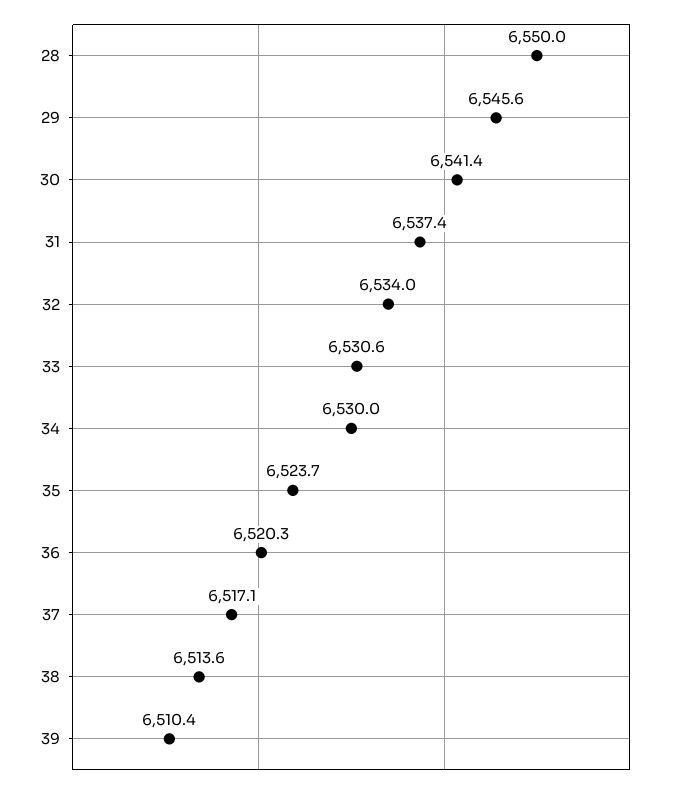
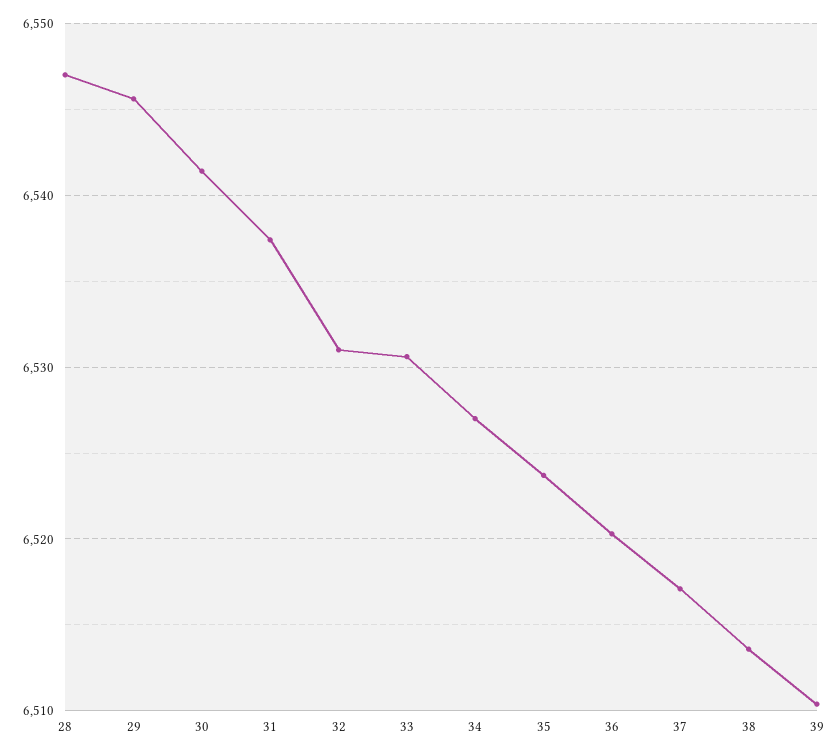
28: 6550 -> 6547
32: 6534 -> 6531
34: 6530 -> 6527

